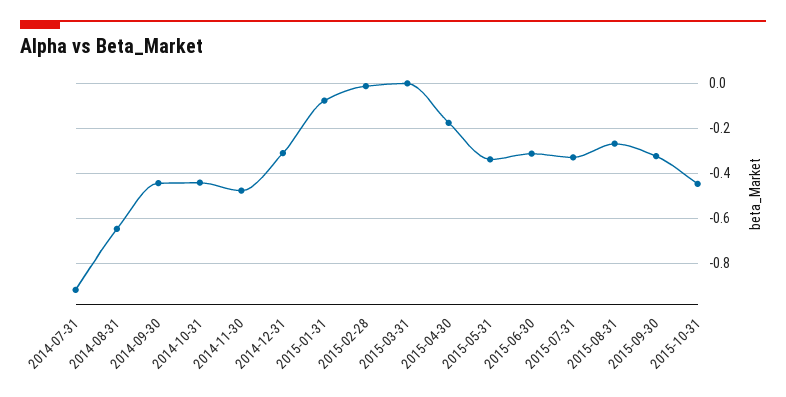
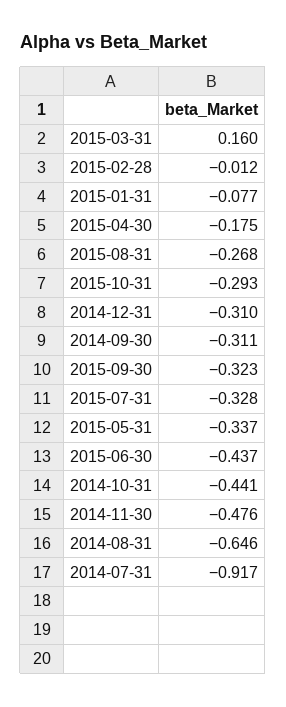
2014-09-30: -0.45 -> -0.311
2015-03-31: 0 -> 0.16
2015-06-30: -0.3 -> -0.437
2015-10-31: -0.45 -> -0.293

